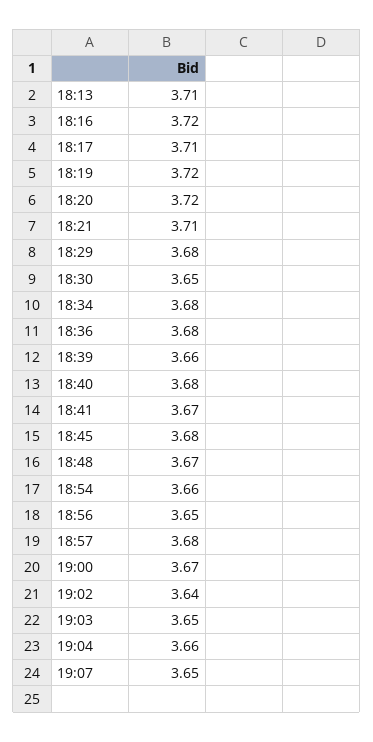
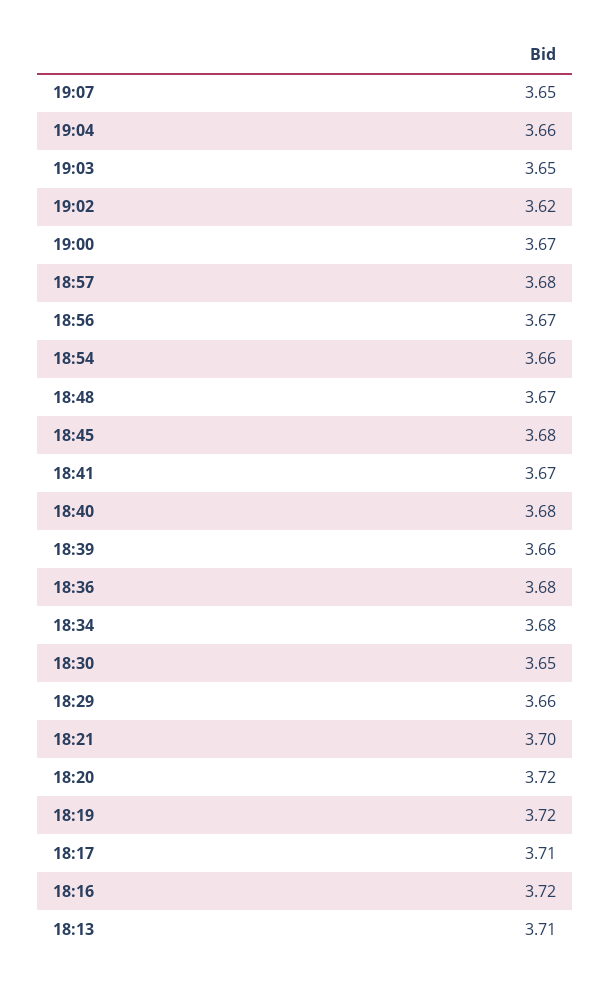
18:21: 3.71 -> 3.7
18:29: 3.68 -> 3.66
18:56: 3.65 -> 3.67
19:02: 3.64 -> 3.62

